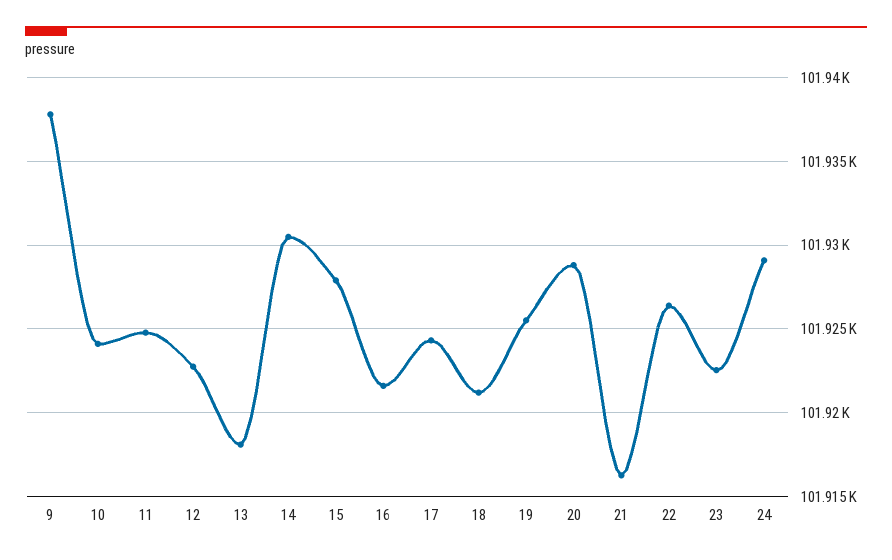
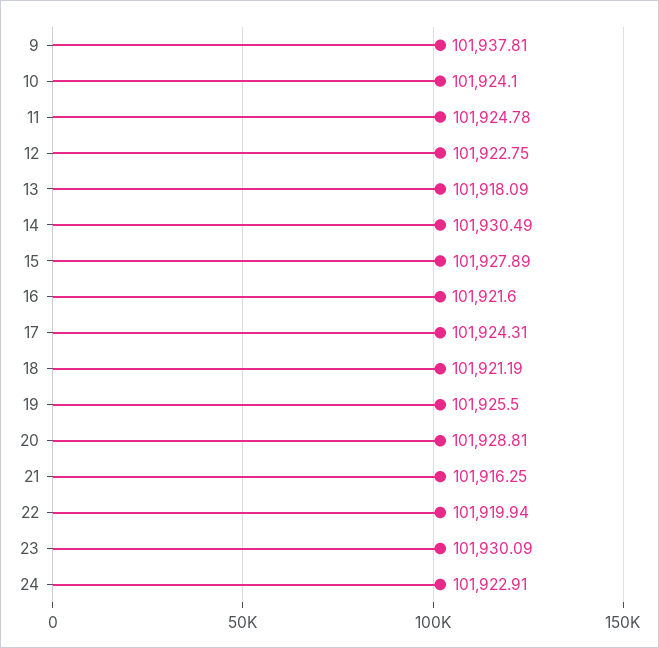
22: 101926.5 -> 101919.94
23: 101922.5 -> 101930.09
24: 101929 -> 101922.91

